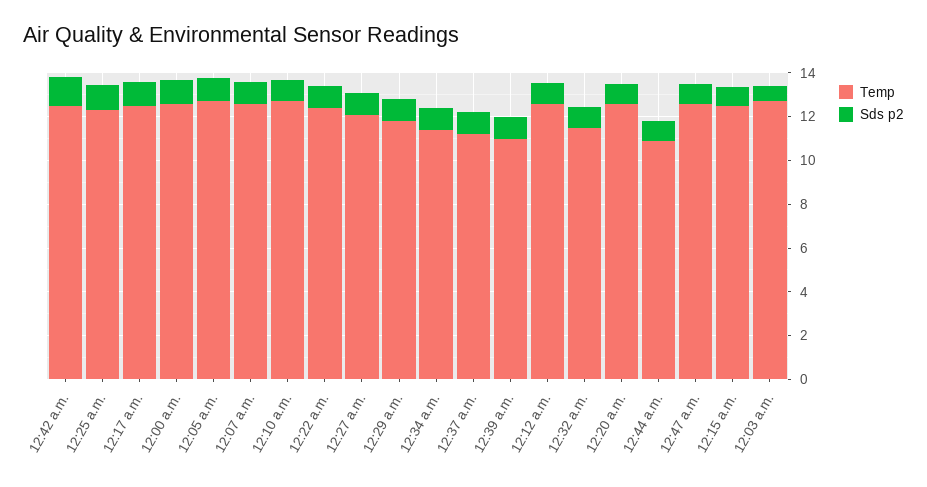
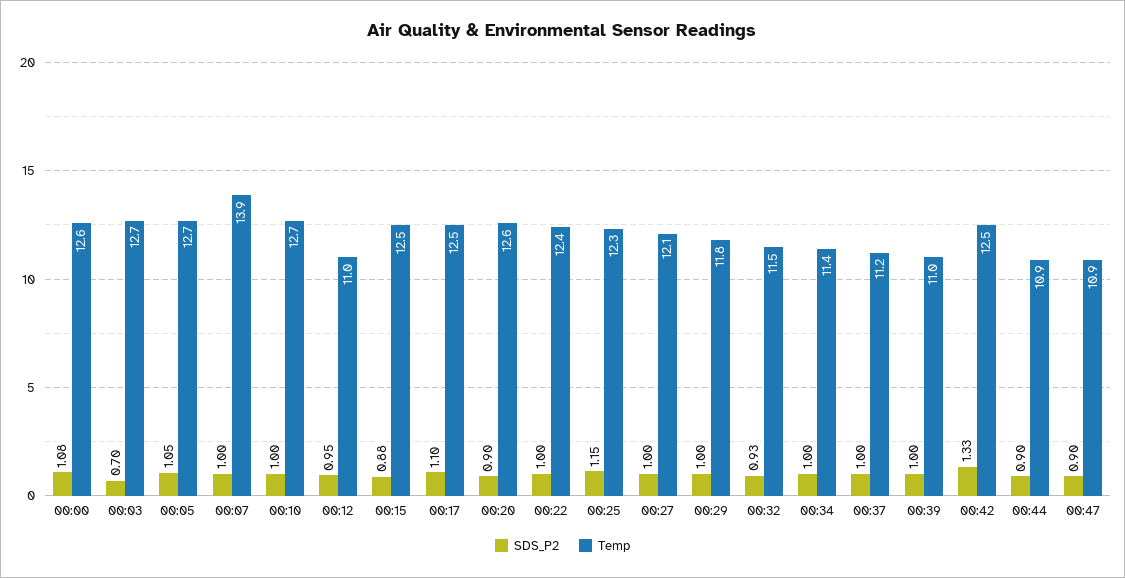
Temp, 12:07 a.m.: 12.5 -> 13.9
Temp, 12:12 a.m.: 12.5 -> 11
Temp, 12:47 a.m.: 12.5 -> 10.9

